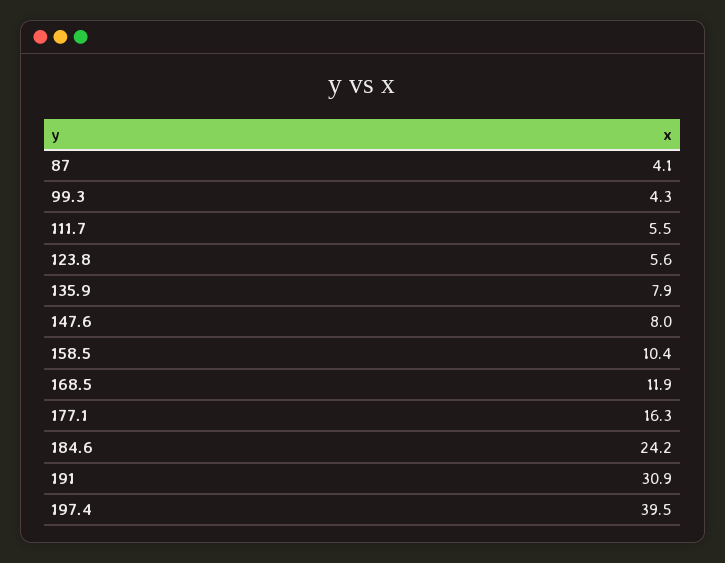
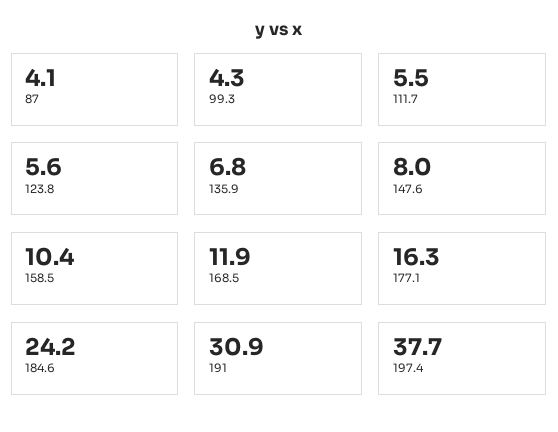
135.9: 7.9 -> 6.8
197.4: 39.5 -> 37.7

